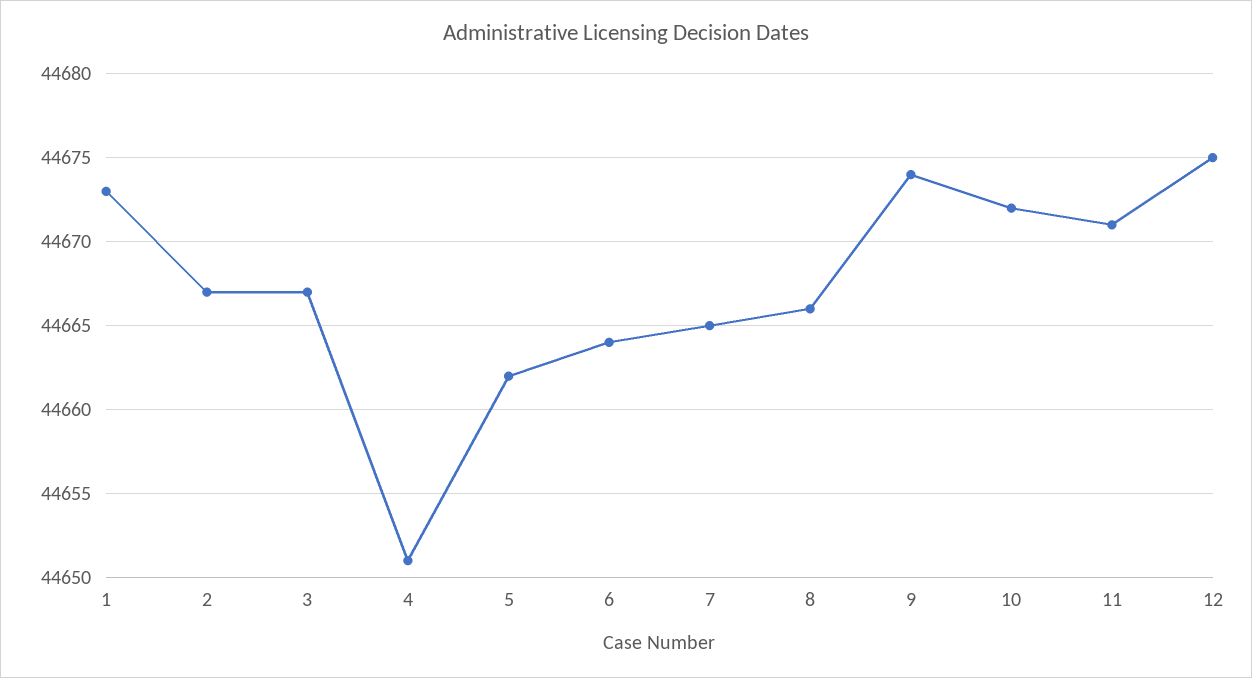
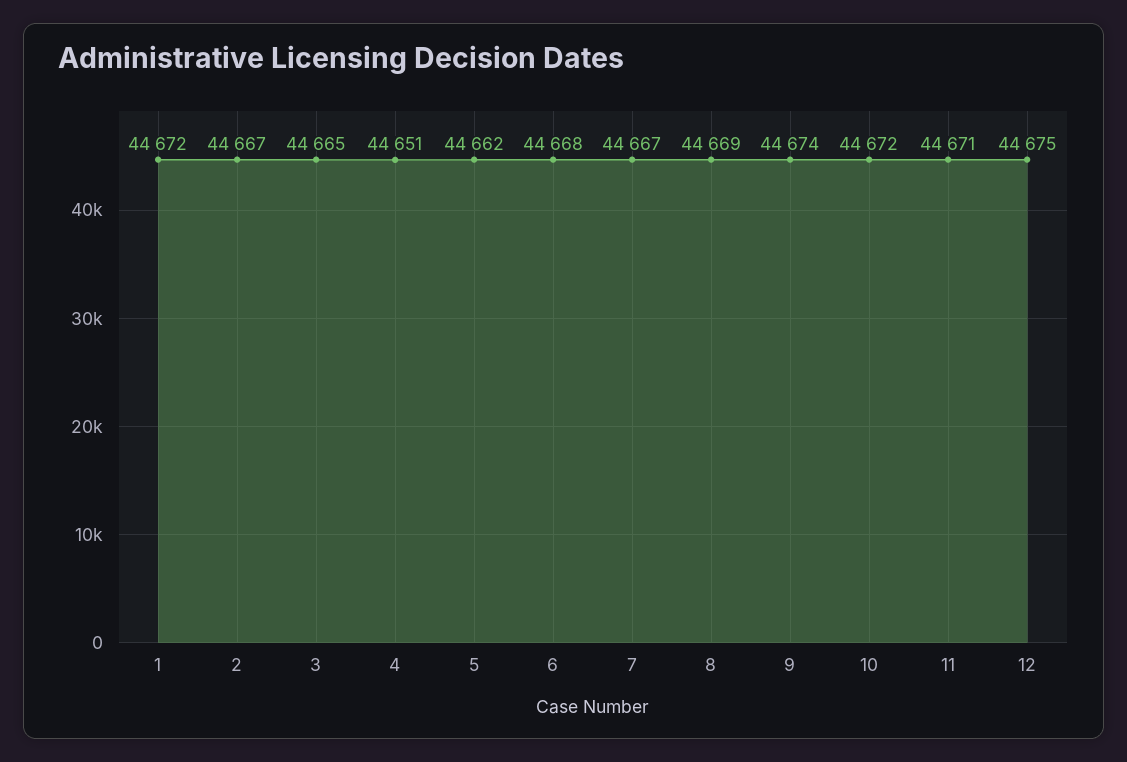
1: 44673 -> 44672
3: 44667 -> 44665
6: 44664 -> 44668
7: 44665 -> 44667
8: 44666 -> 44669

